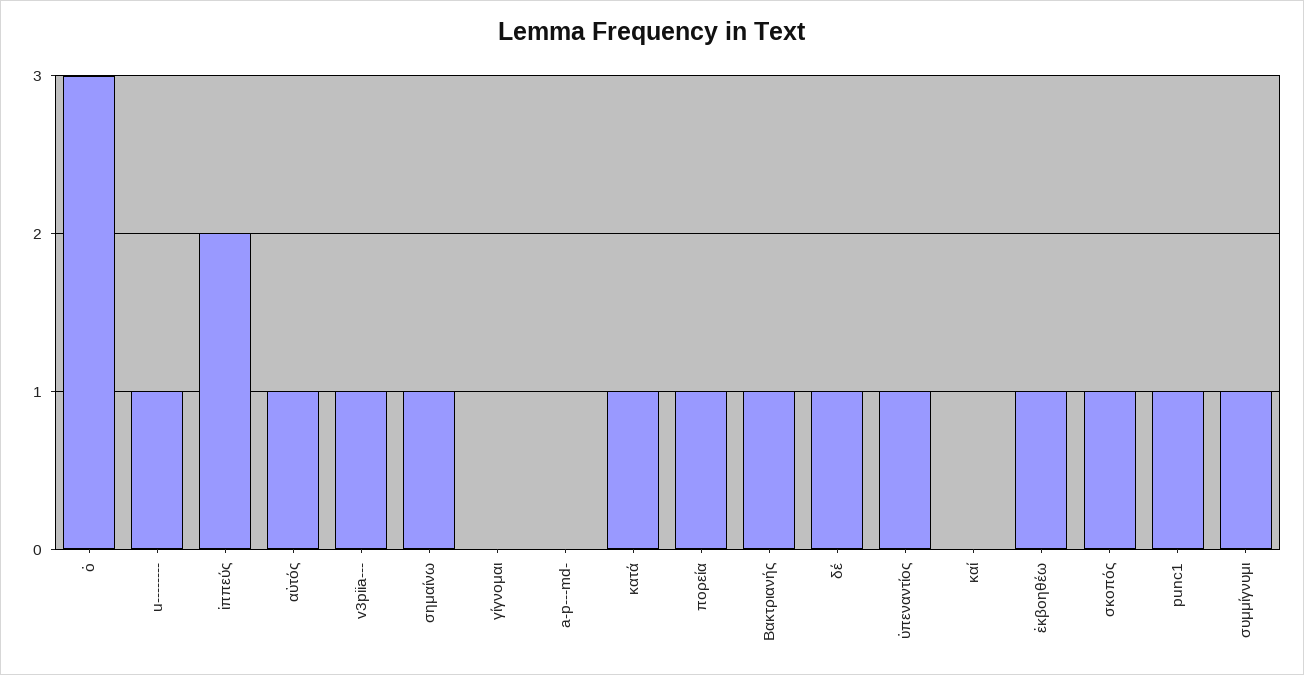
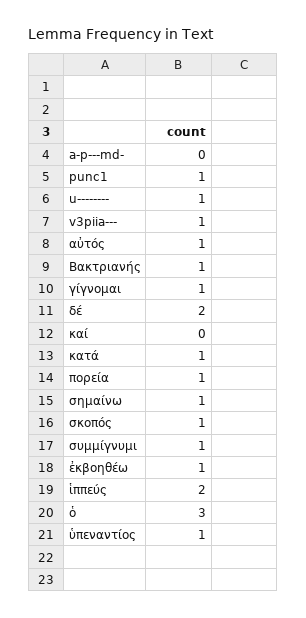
γίγνομαι: 0 -> 1
δέ: 1 -> 2

